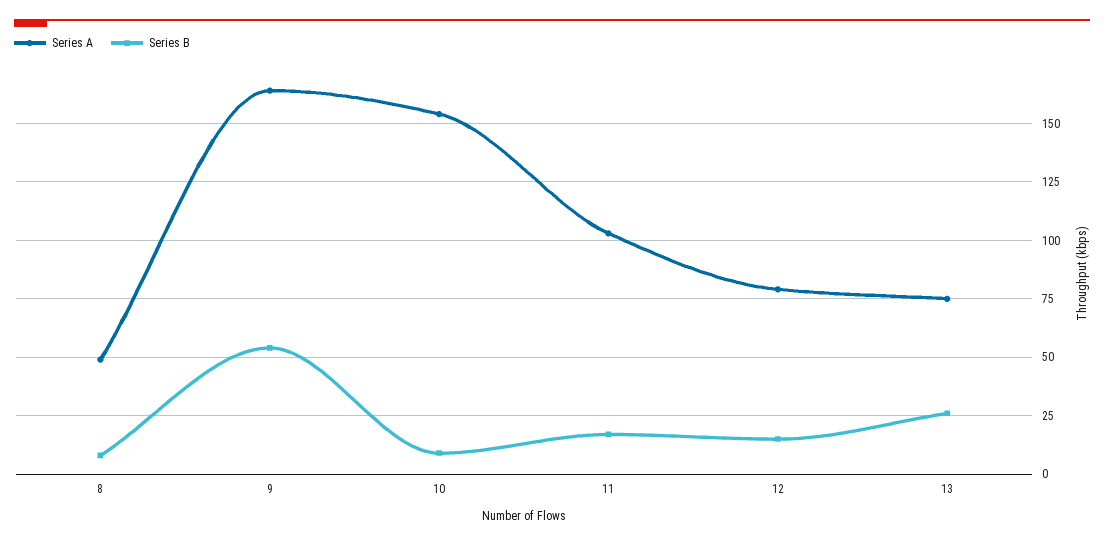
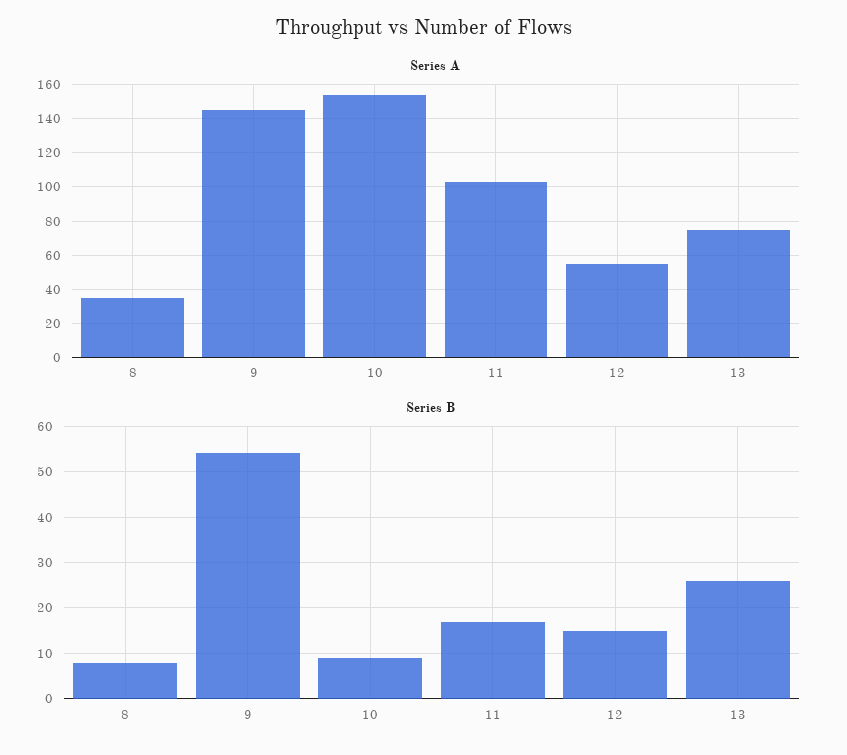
Series A, 8: 50 -> 35
Series A, 9: 165 -> 145
Series A, 12: 80 -> 55

